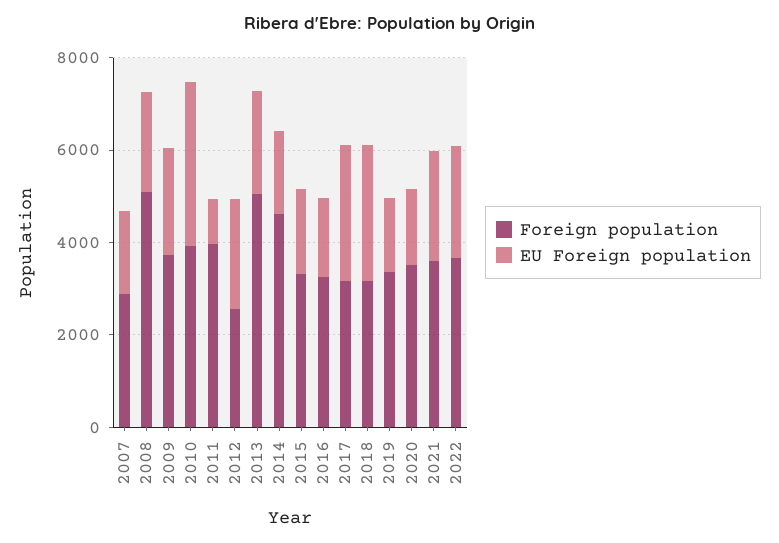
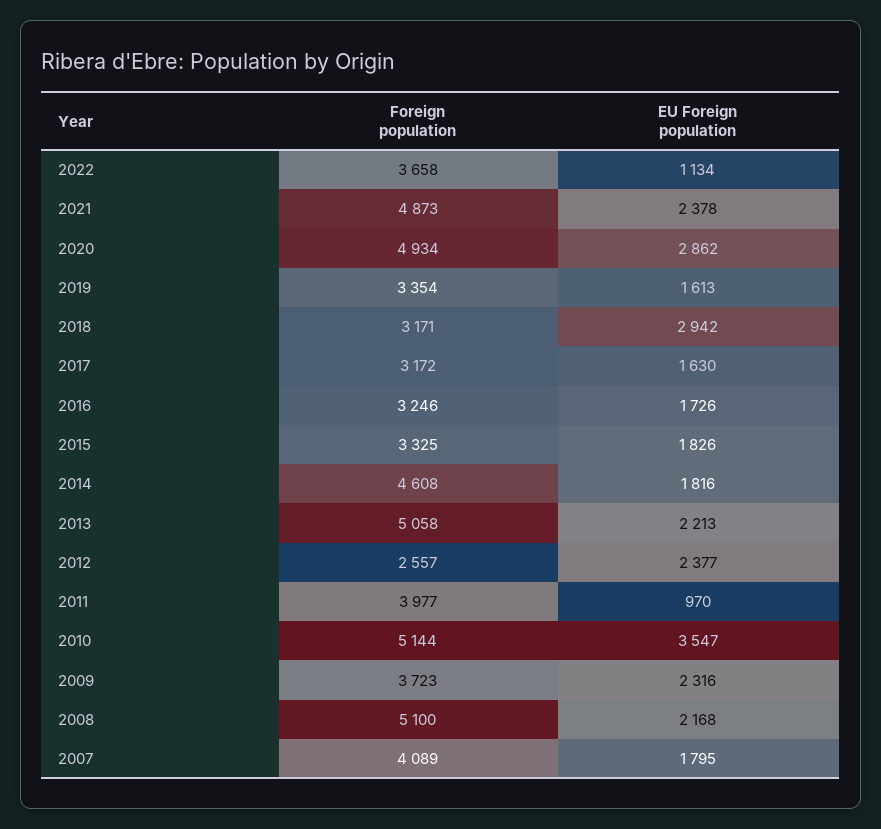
Foreign population, 2007: 3000 -> 4089
Foreign population, 2010: 4000 -> 5144
EU Foreign population, 2017: 3000 -> 1630
Foreign population, 2020: 3500 -> 4934
EU Foreign population, 2020: 1500 -> 2862
Foreign population, 2021: 3500 -> 4873
EU Foreign population, 2022: 2500 -> 1134

